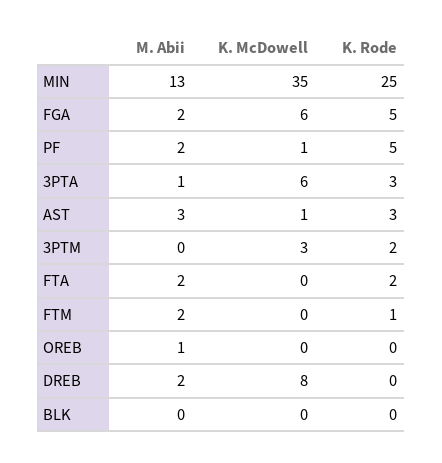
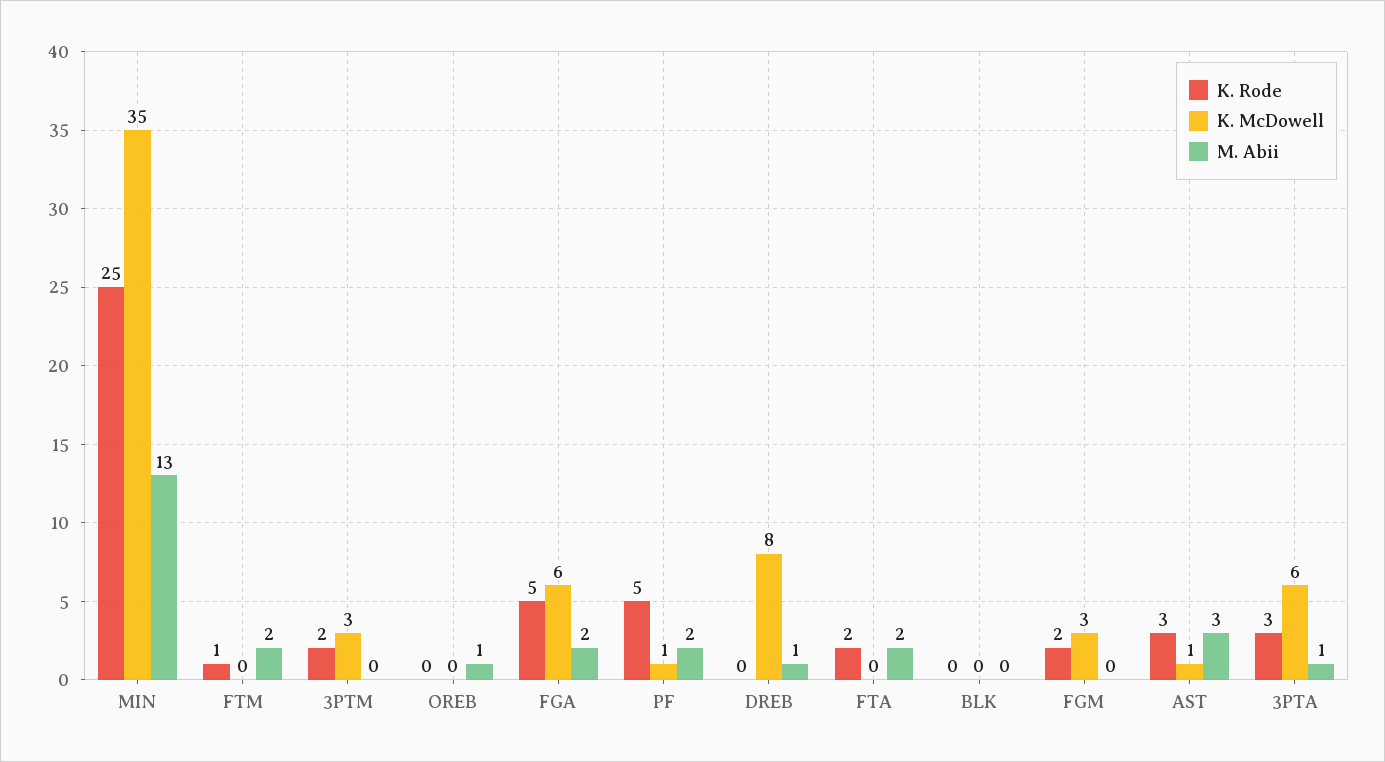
M. Abii, DREB: 2 -> 1
K. Rode, FGM: none -> 2
K. McDowell, FGM: none -> 3
M. Abii, FGM: none -> 0

